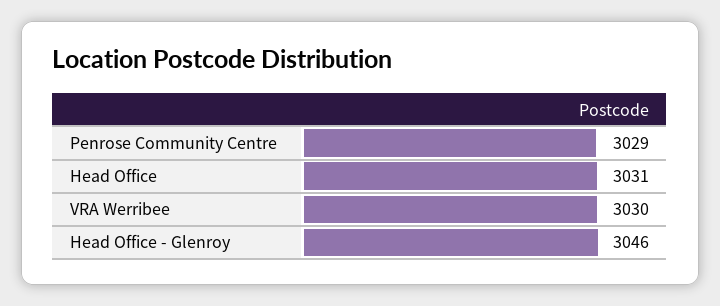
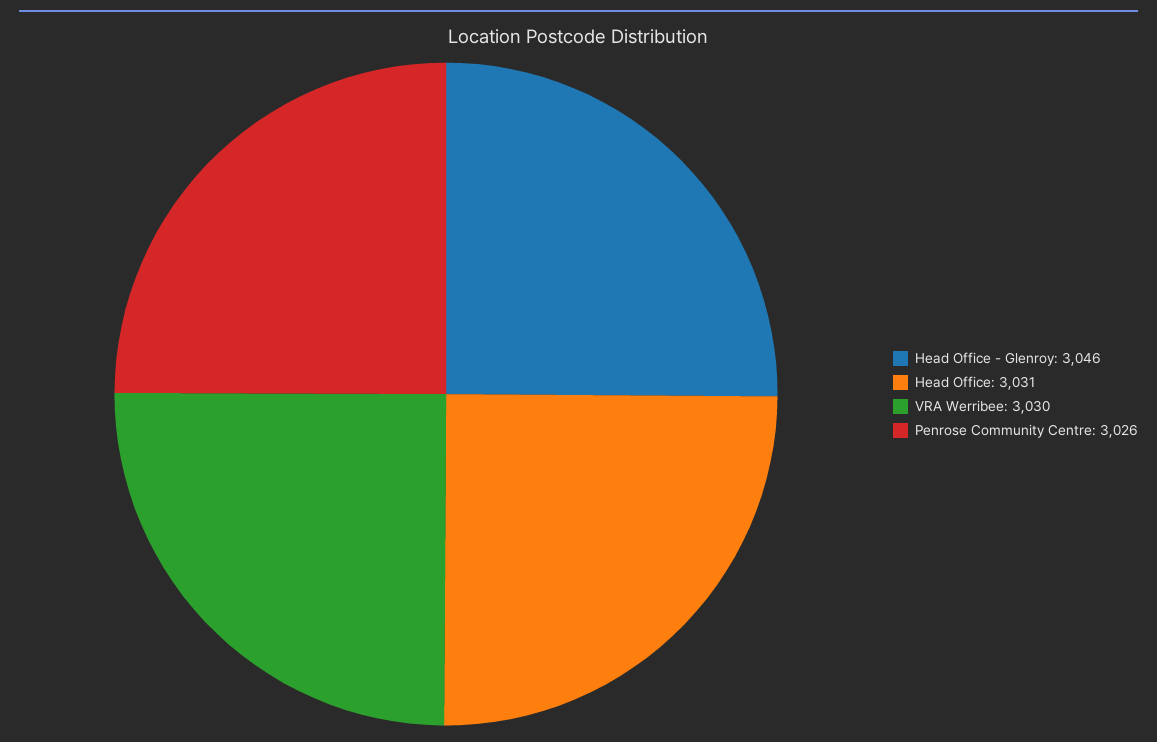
Penrose Community Centre: 3029 -> 3026

